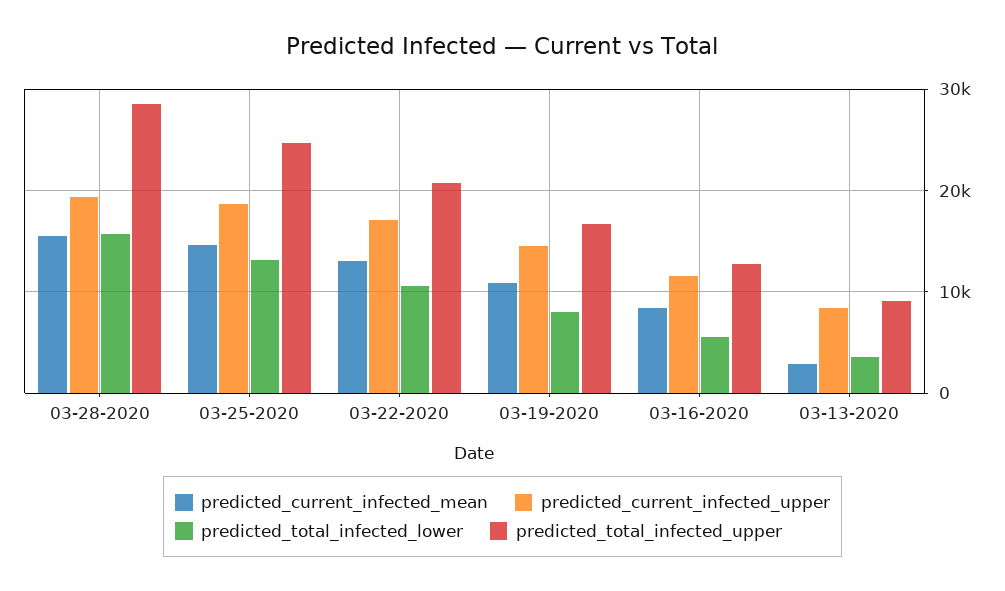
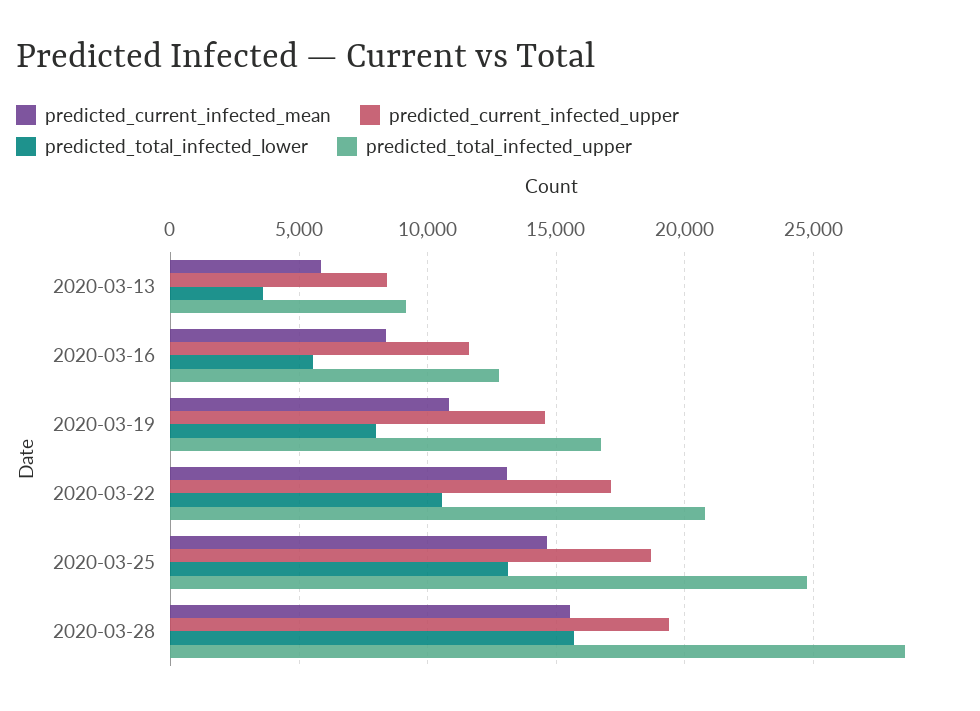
predicted_current_infected_mean, 03-13-2020: 3000 -> 6000

